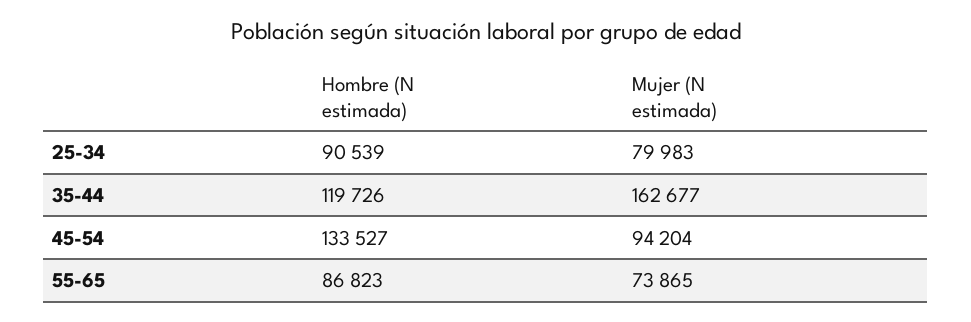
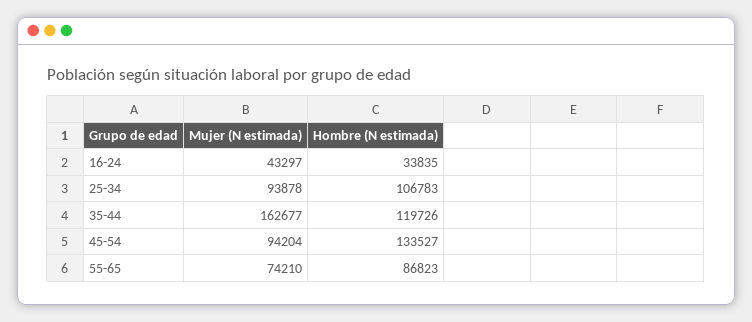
Hombre (N estimada), 25-34: 90539 -> 106783
Mujer (N estimada), 25-34: 79983 -> 93878
Mujer (N estimada), 55-65: 73865 -> 74210
Mujer (N estimada), 16-24: none -> 43297
Hombre (N estimada), 16-24: none -> 33835

